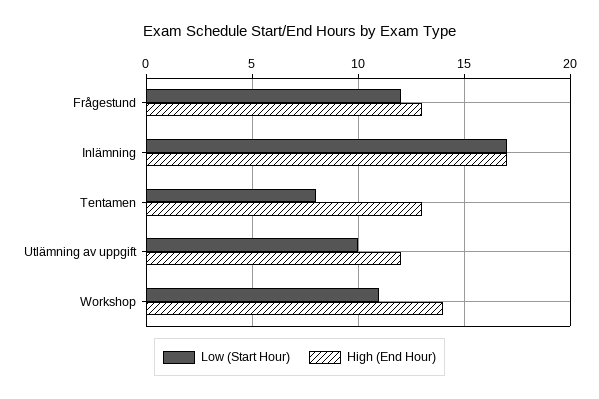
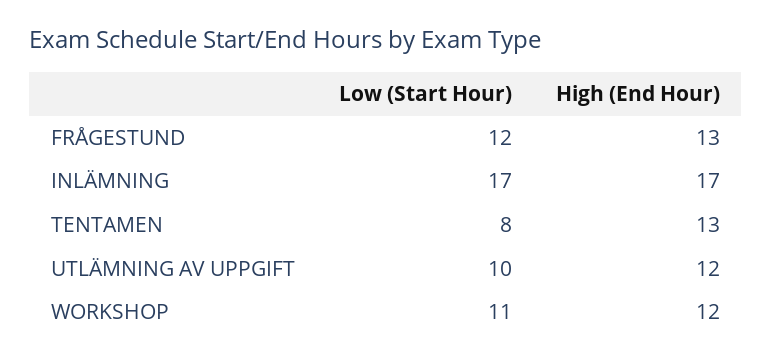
High (End Hour), Workshop: 14 -> 12

